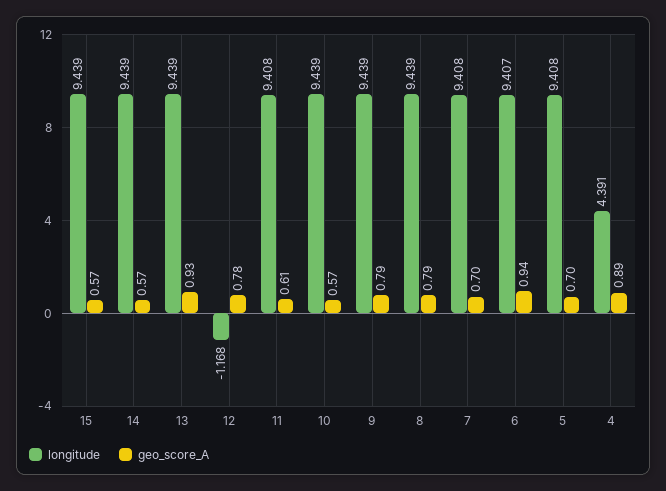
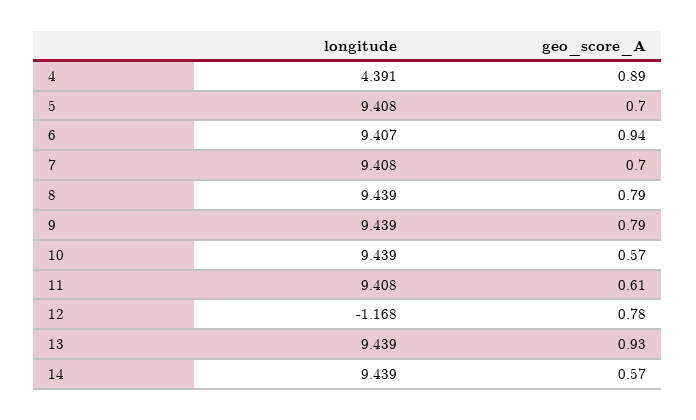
longitude, 15: 9.439 -> none
geo_score_A, 15: 0.57 -> none

